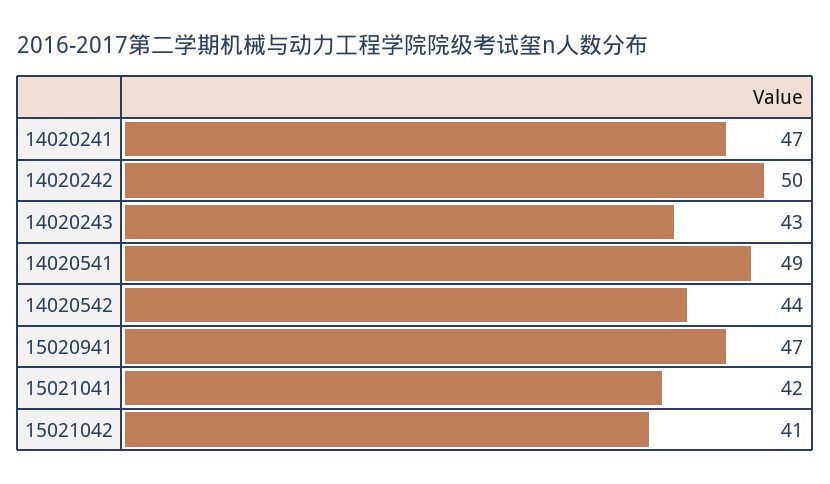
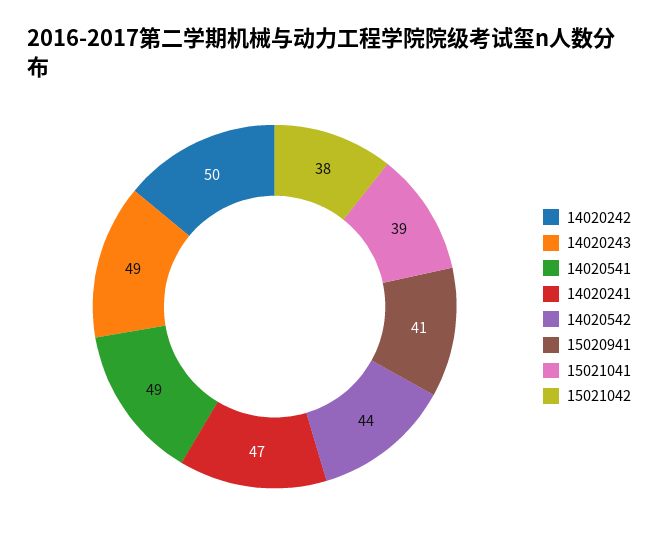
14020243: 43 -> 49
15020941: 47 -> 41
15021041: 42 -> 39
15021042: 41 -> 38

